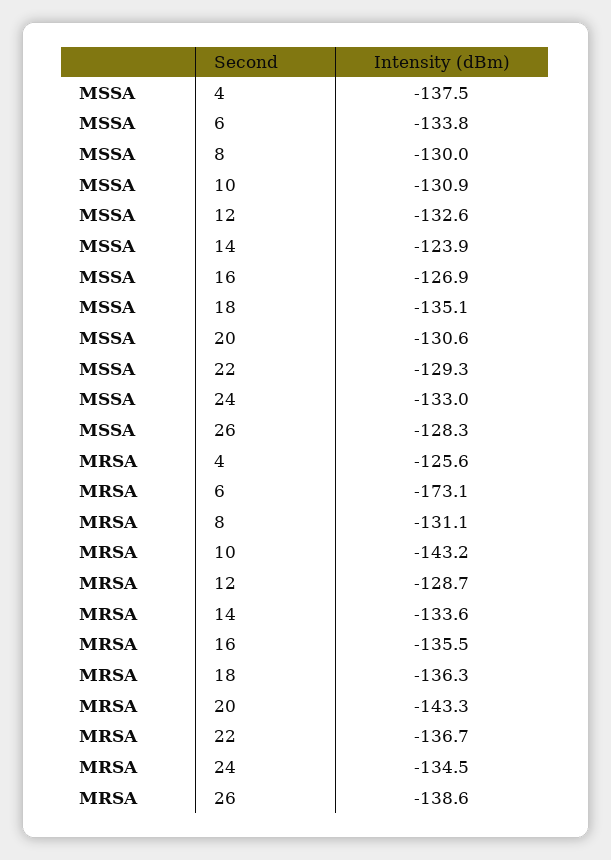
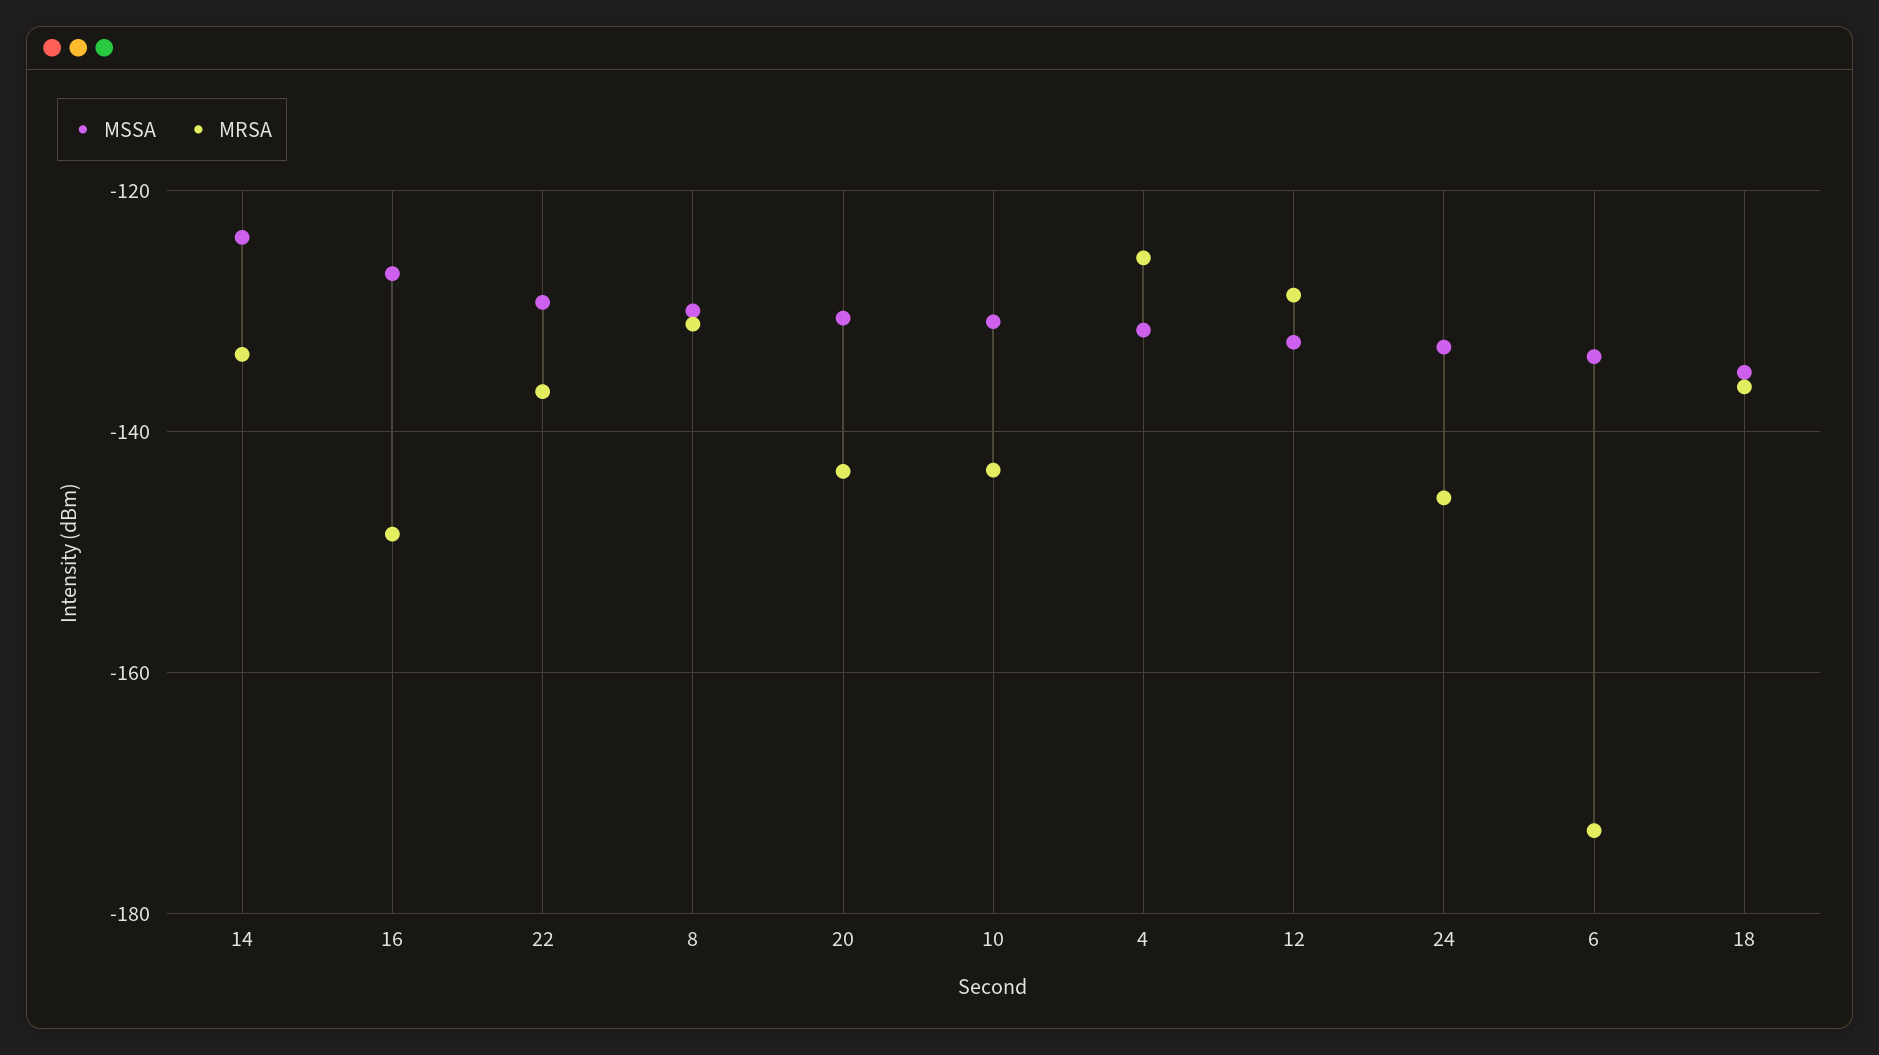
MSSA, 4: -137.5 -> -132
MSSA, 26: -128.3 -> none
MRSA, 16: -135.5 -> -148
MRSA, 24: -134.5 -> -146
MRSA, 26: -138.6 -> none

